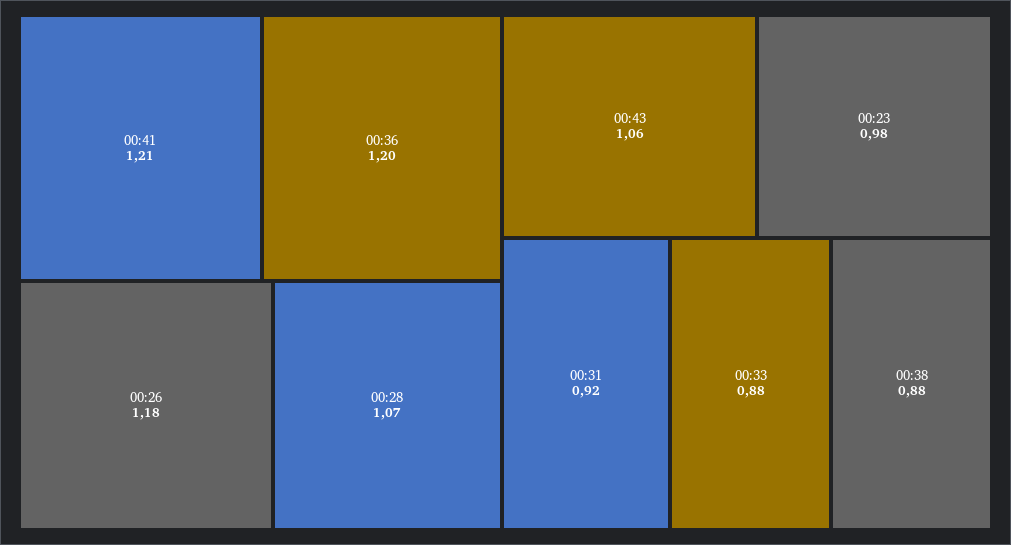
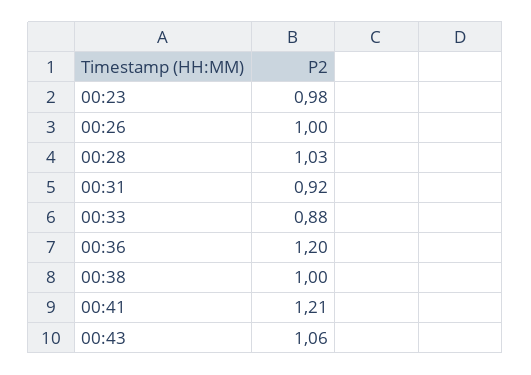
00:26: 1.18 -> 1
00:28: 1.07 -> 1.03
00:38: 0.88 -> 1

